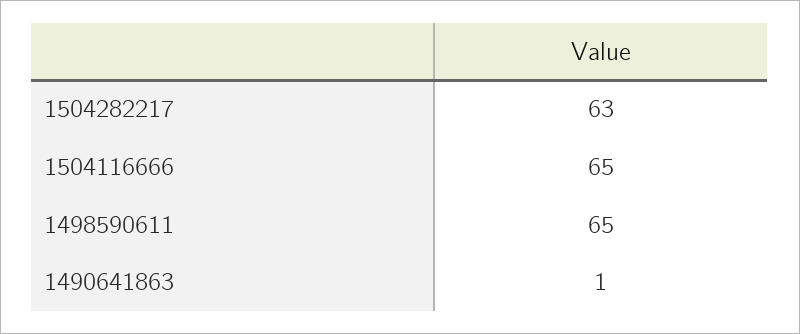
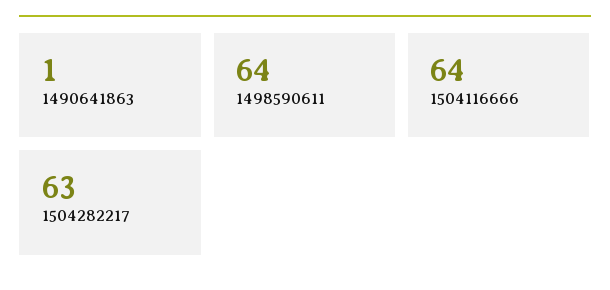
1504116666: 65 -> 64
1498590611: 65 -> 64

